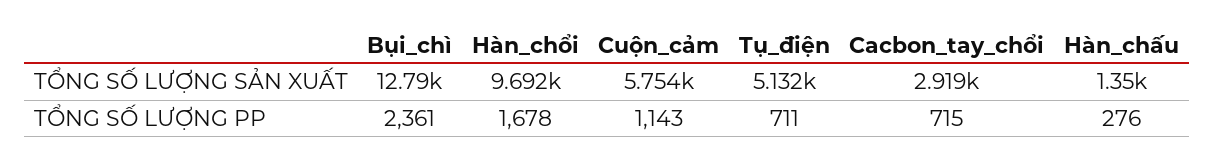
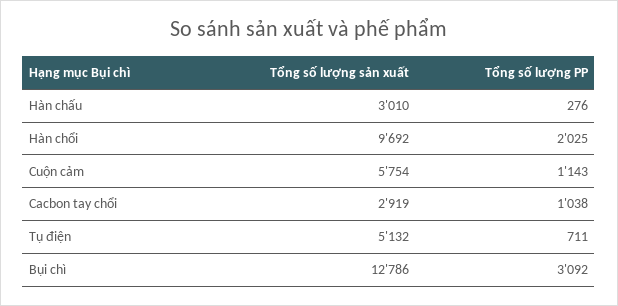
Hàn_chấu, TỔNG SỐ LƯỢNG SẢN XUẤT: 1350 -> 3010
Bụi_chì, TỔNG SỐ LƯỢNG PP: 2361 -> 3092
Hàn_chổi, TỔNG SỐ LƯỢNG PP: 1678 -> 2025
Cacbon_tay_chổi, TỔNG SỐ LƯỢNG PP: 715 -> 1038

